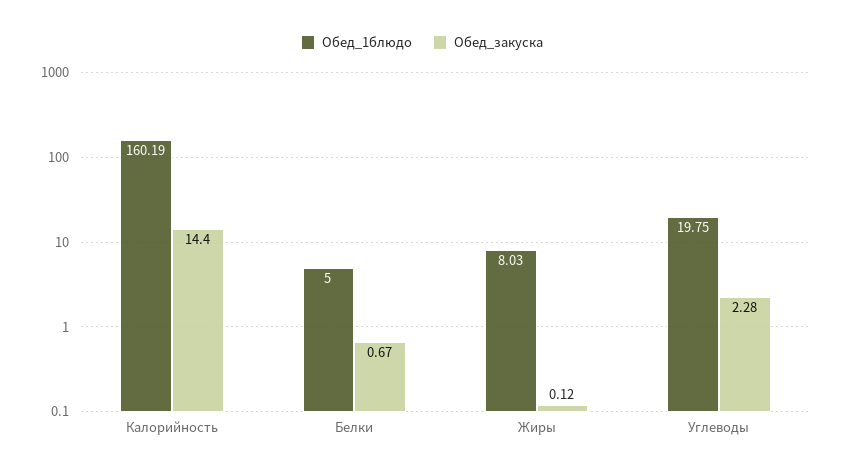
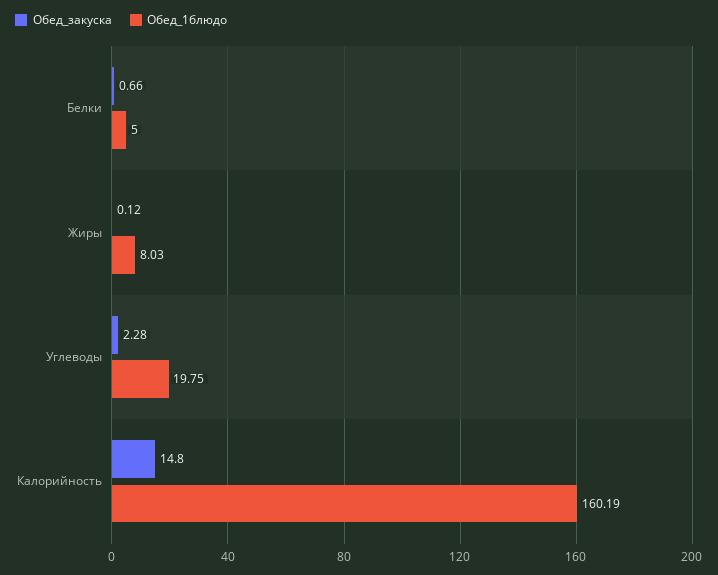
Обед_закуска, Калорийность: 14.4 -> 14.8
Обед_закуска, Белки: 0.67 -> 0.66

